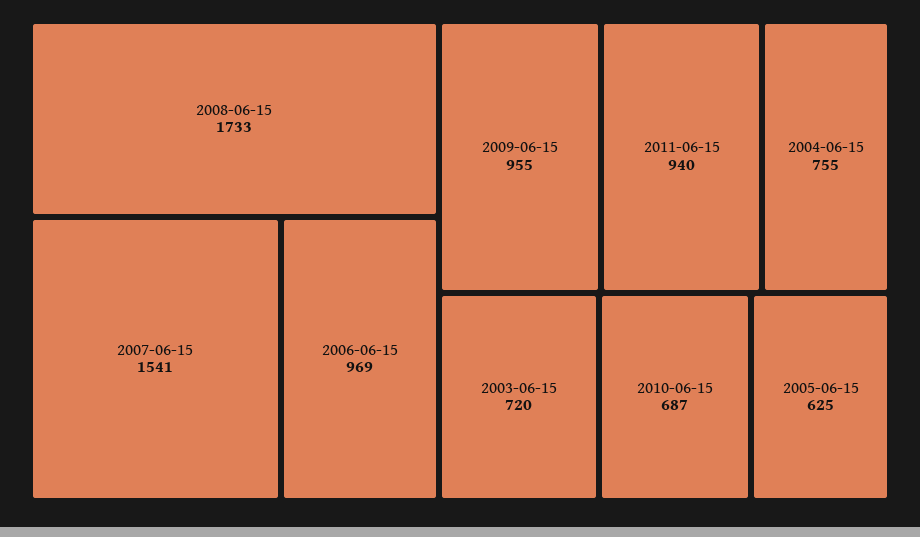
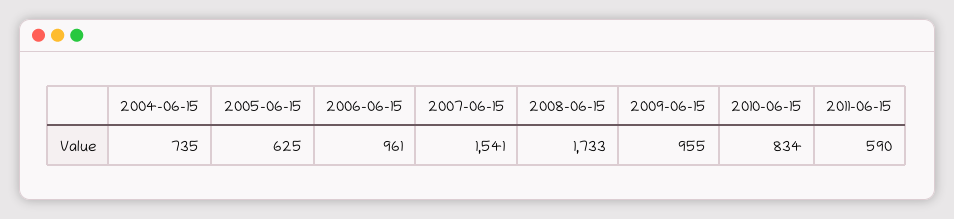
2006-06-15: 969 -> 961
2011-06-15: 940 -> 590
2004-06-15: 755 -> 735
2003-06-15: 720 -> none
2010-06-15: 687 -> 834

